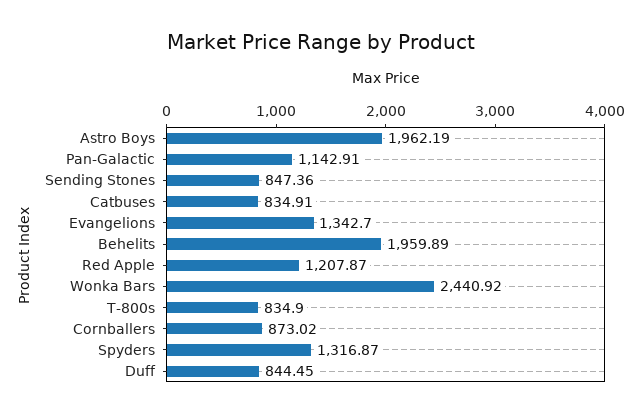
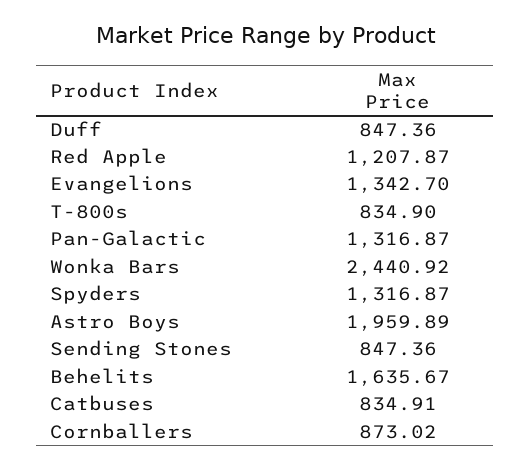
Astro Boys: 1962.19 -> 1959.89
Pan-Galactic: 1142.91 -> 1316.87
Behelits: 1959.89 -> 1635.67
Duff: 844.45 -> 847.36

